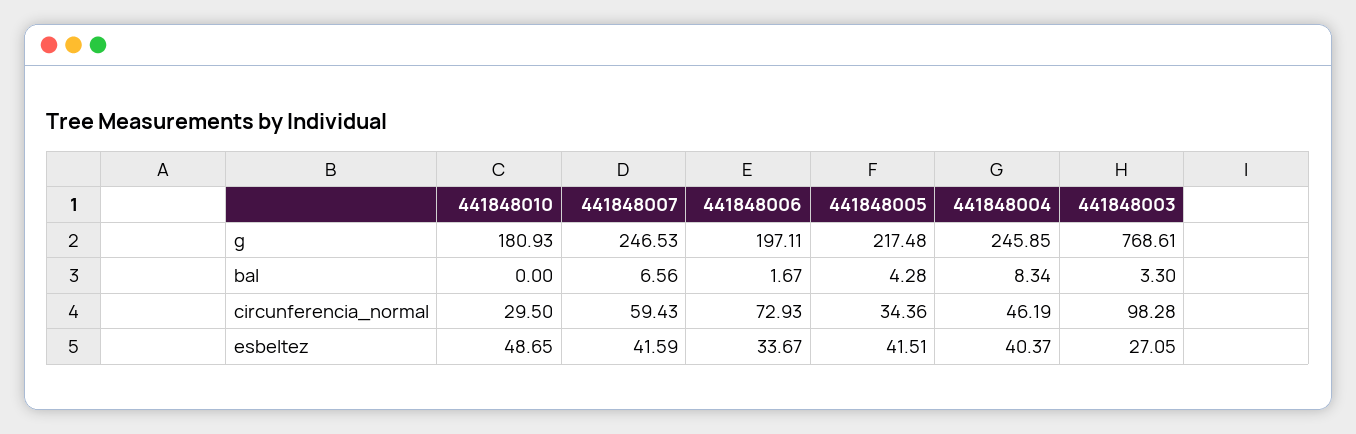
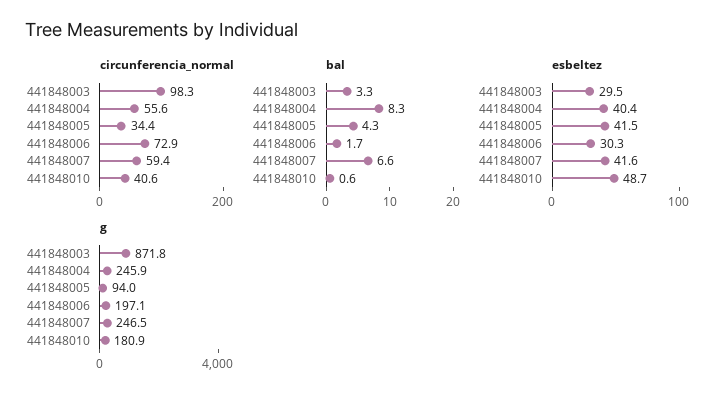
g, 441848005: 217.48 -> 94
g, 441848003: 768.61 -> 871.8
bal, 441848010: 0 -> 0.6
circunferencia_normal, 441848010: 29.5 -> 40.6
circunferencia_normal, 441848004: 46.19 -> 55.6
esbeltez, 441848006: 33.67 -> 30.3
esbeltez, 441848003: 27.05 -> 29.5

